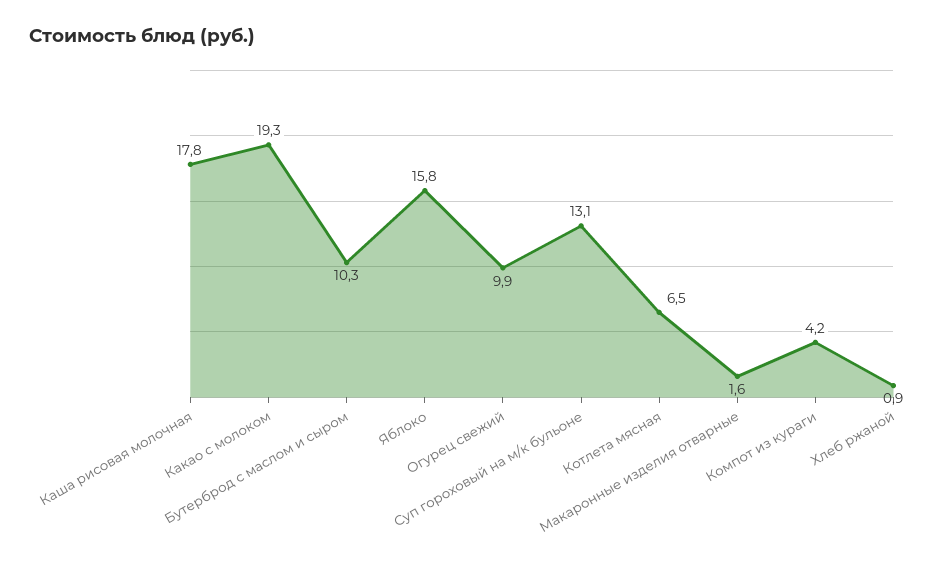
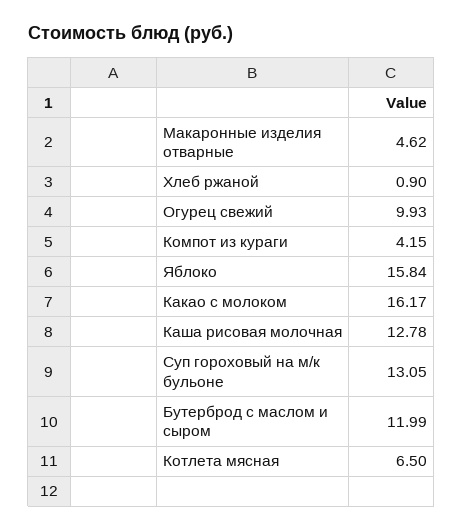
Каша рисовая молочная: 17.8 -> 12.78
Какао с молоком: 19.3 -> 16.17
Бутерброд с маслом и сыром: 10.3 -> 11.99
Макаронные изделия отварные: 1.6 -> 4.62

